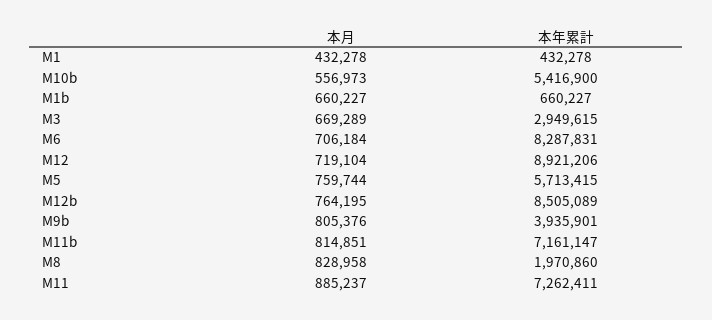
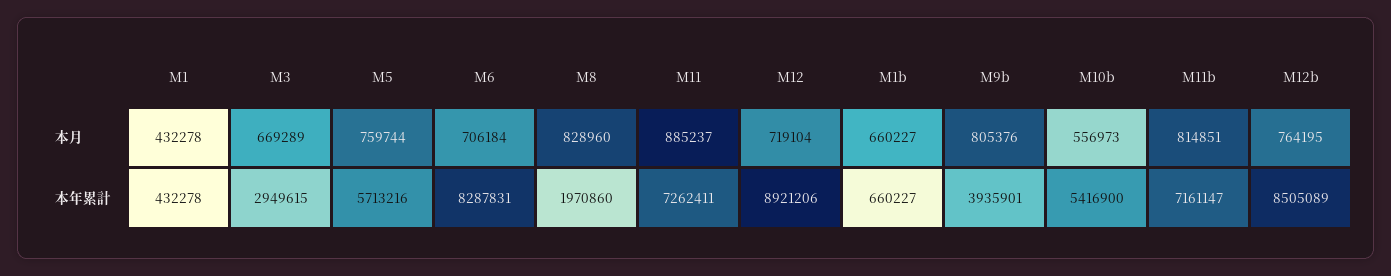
本年累計, M5: 5713415 -> 5713216
本月, M8: 828958 -> 828960

